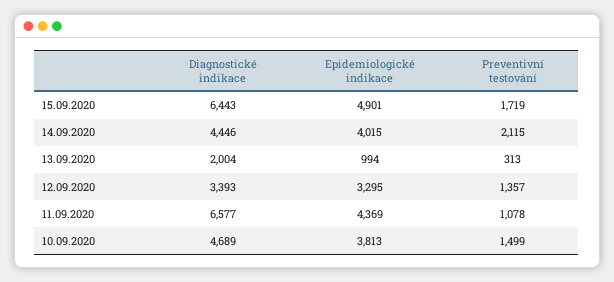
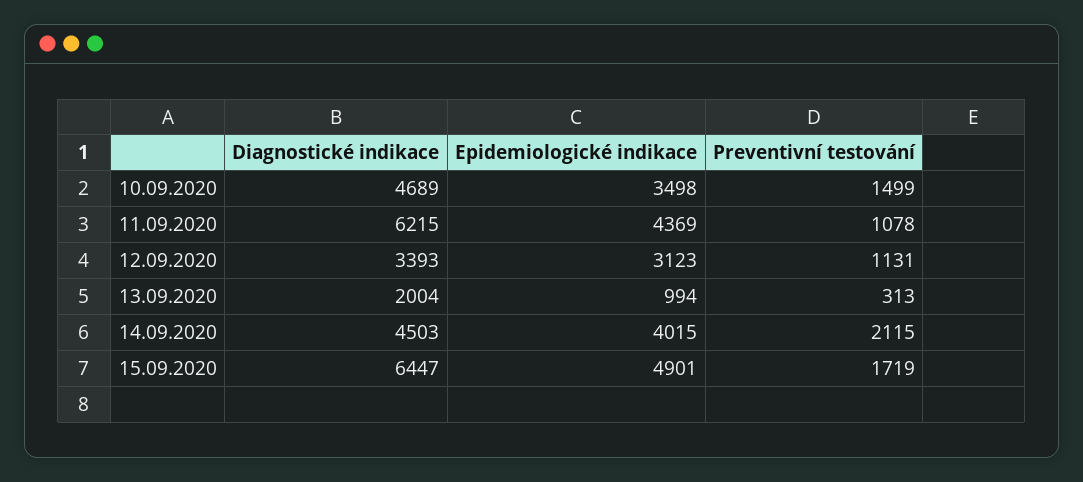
Diagnostické indikace, 15.09.2020: 6443 -> 6447
Diagnostické indikace, 14.09.2020: 4446 -> 4503
Epidemiologické indikace, 12.09.2020: 3295 -> 3123
Preventivní testování, 12.09.2020: 1357 -> 1131
Diagnostické indikace, 11.09.2020: 6577 -> 6215
Epidemiologické indikace, 10.09.2020: 3813 -> 3498

